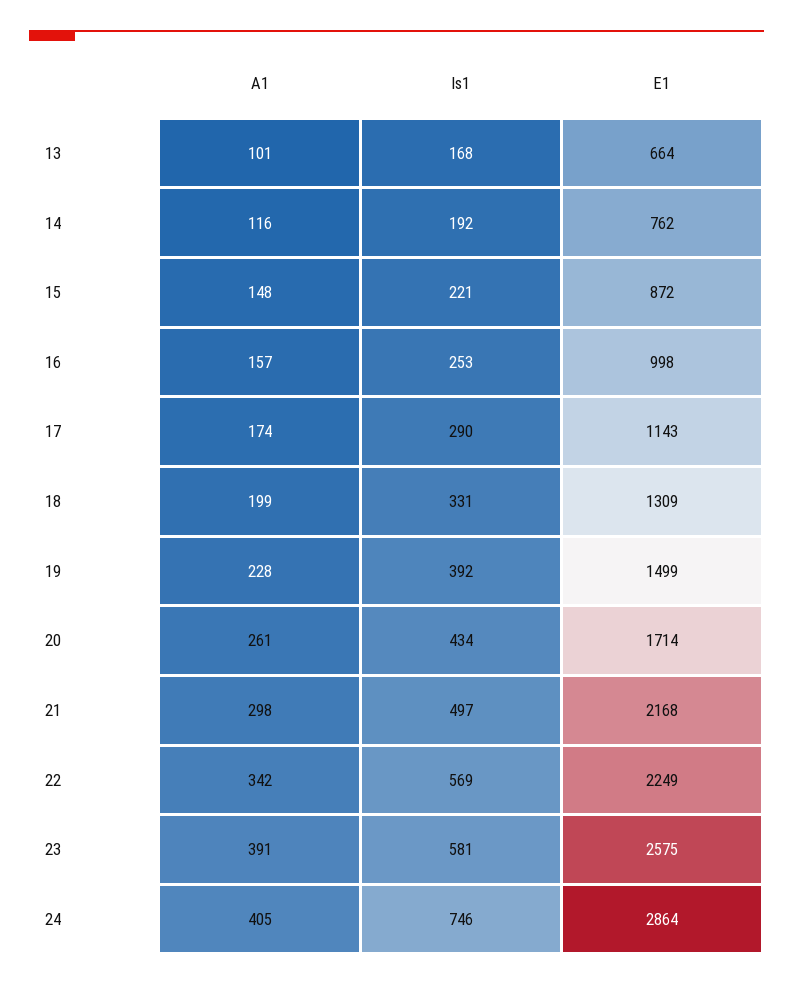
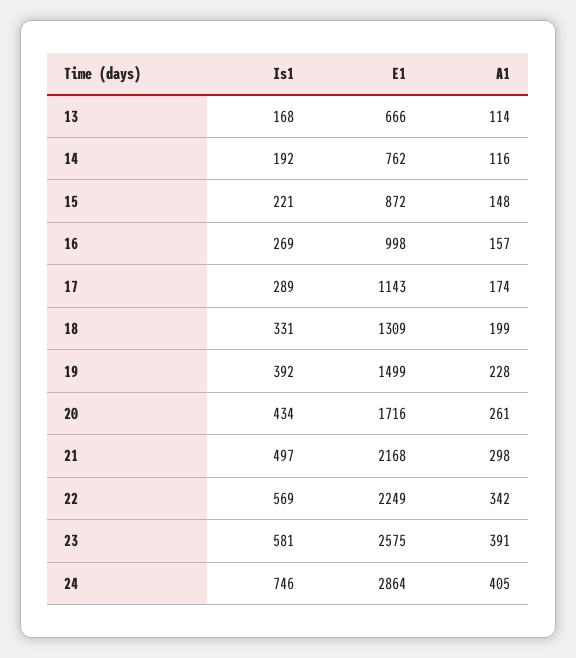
A1, 13: 101 -> 114
E1, 13: 664 -> 666
Is1, 16: 253 -> 269
Is1, 17: 290 -> 289
E1, 20: 1714 -> 1716

